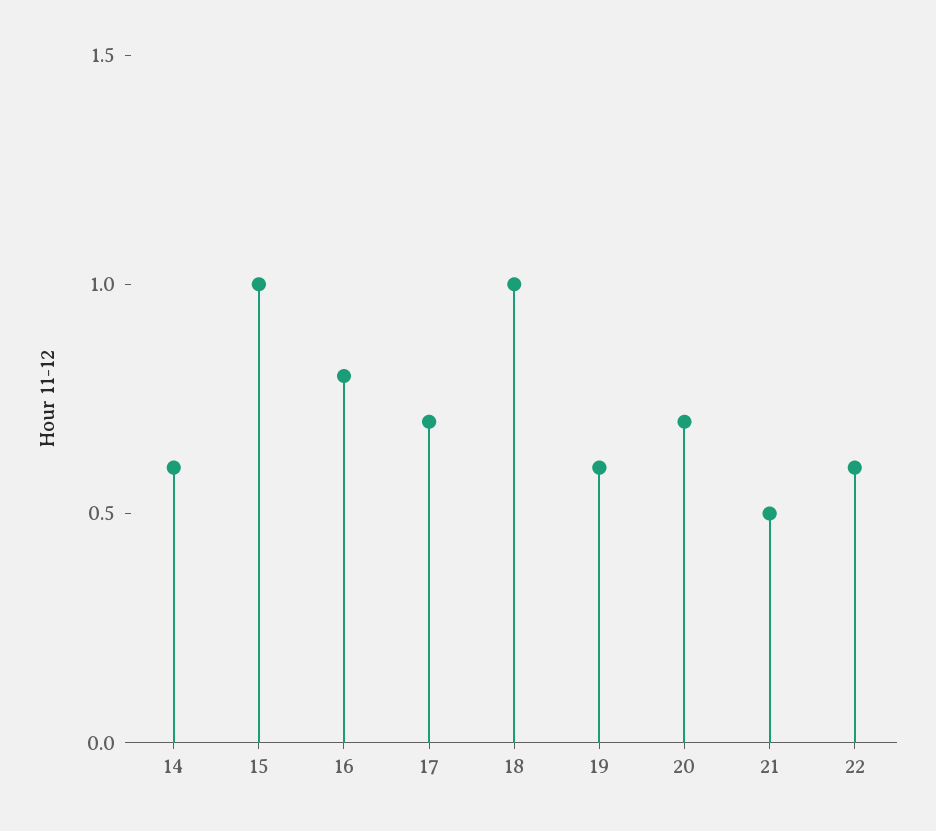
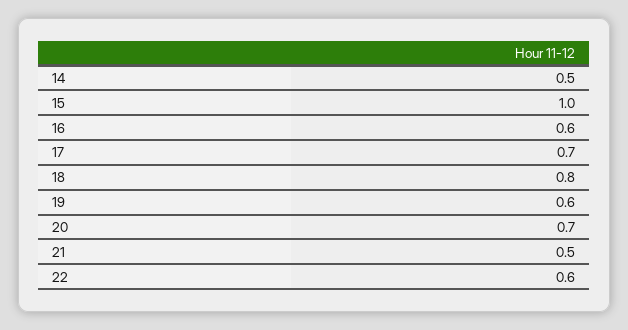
14: 0.6 -> 0.5
16: 0.8 -> 0.6
18: 1 -> 0.8

